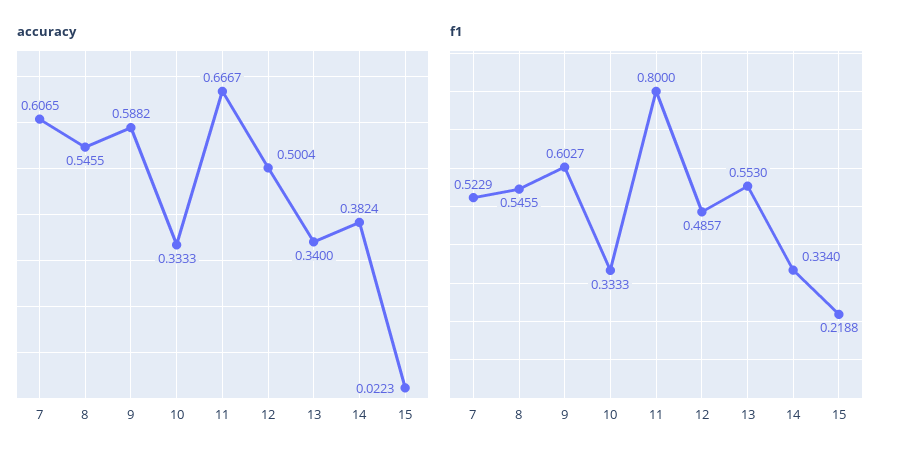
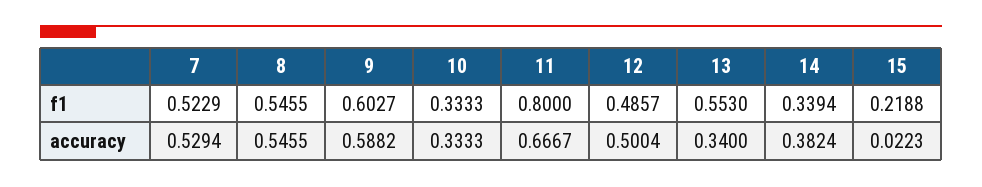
accuracy, 7: 0.6065 -> 0.5294
f1, 14: 0.334 -> 0.3394

